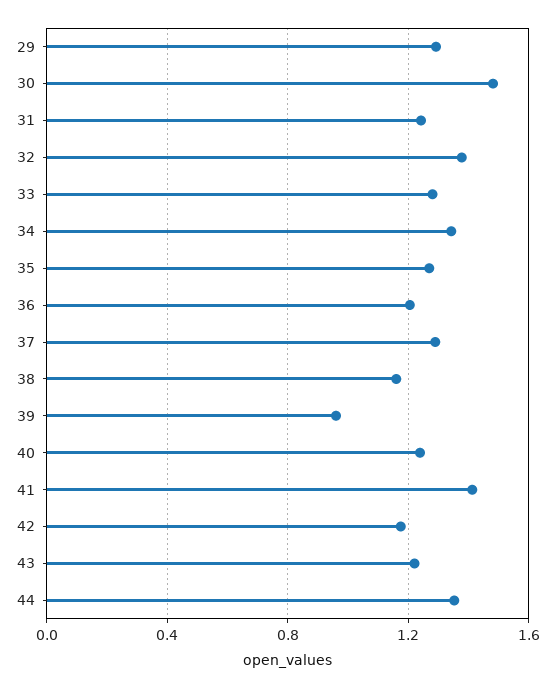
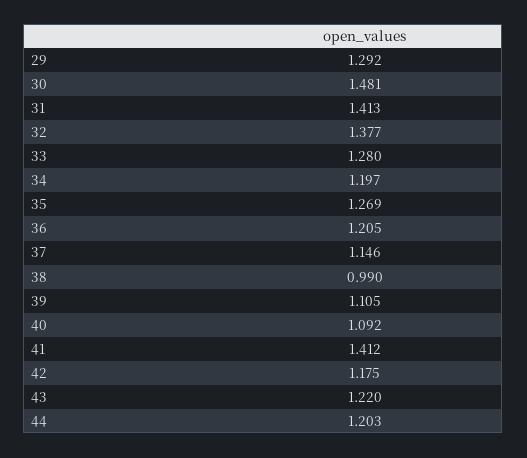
31: 1.25 -> 1.413
34: 1.35 -> 1.197
37: 1.3 -> 1.146
38: 1.15 -> 0.99
39: 0.95 -> 1.105
40: 1.25 -> 1.092
44: 1.35 -> 1.203

